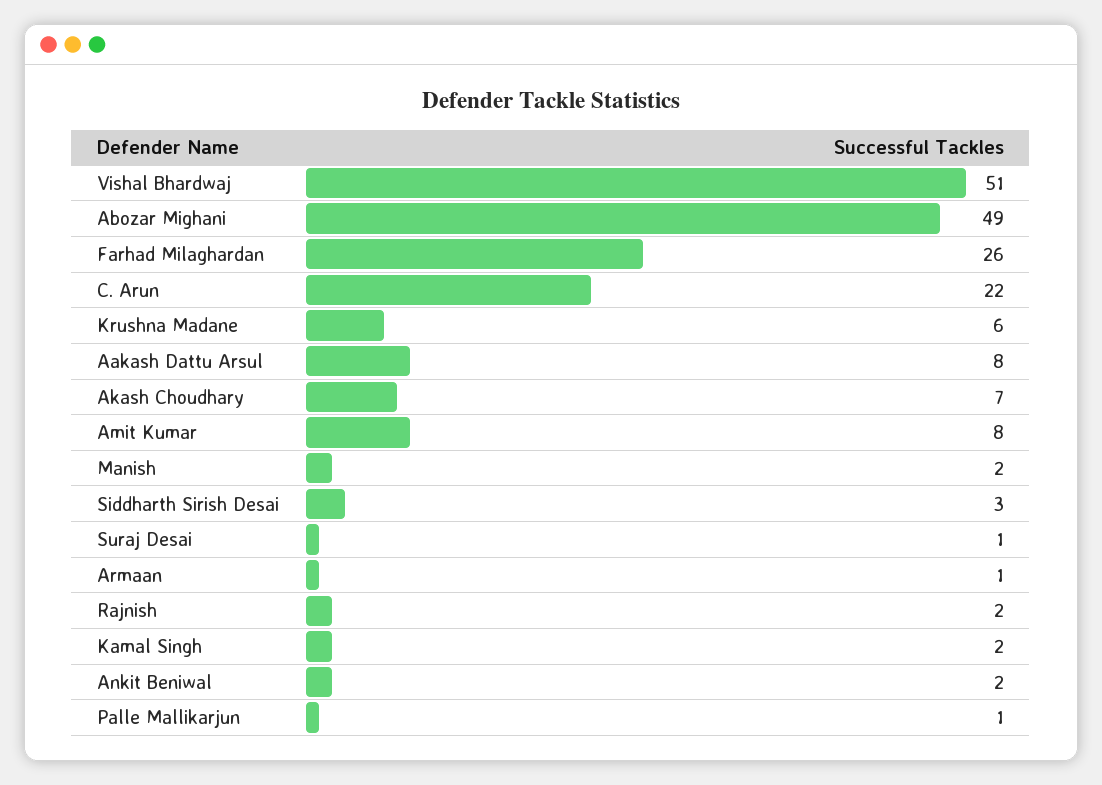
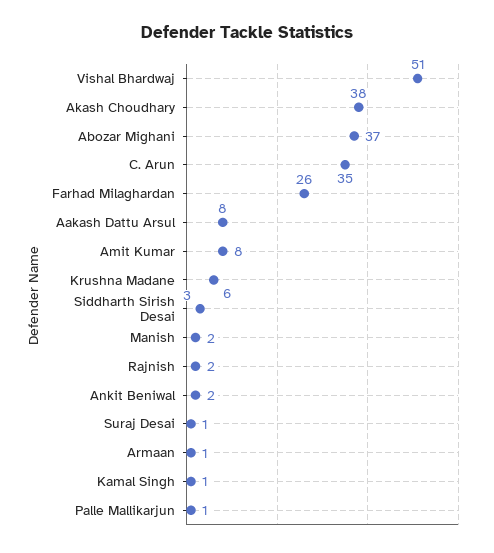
Abozar Mighani: 49 -> 37
C. Arun: 22 -> 35
Akash Choudhary: 7 -> 38
Kamal Singh: 2 -> 1

